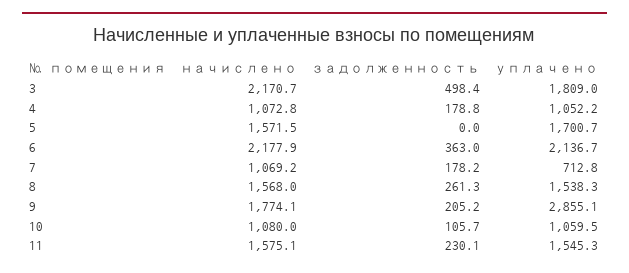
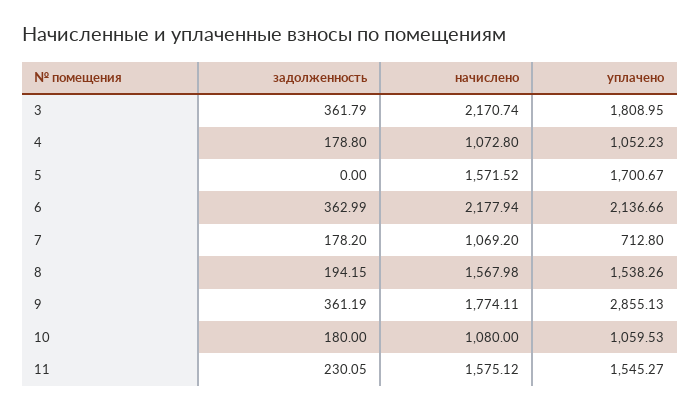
задолженность, 3: 498.4 -> 361.79
задолженность, 8: 261.3 -> 194.15
задолженность, 9: 205.2 -> 361.19
задолженность, 10: 105.7 -> 180

